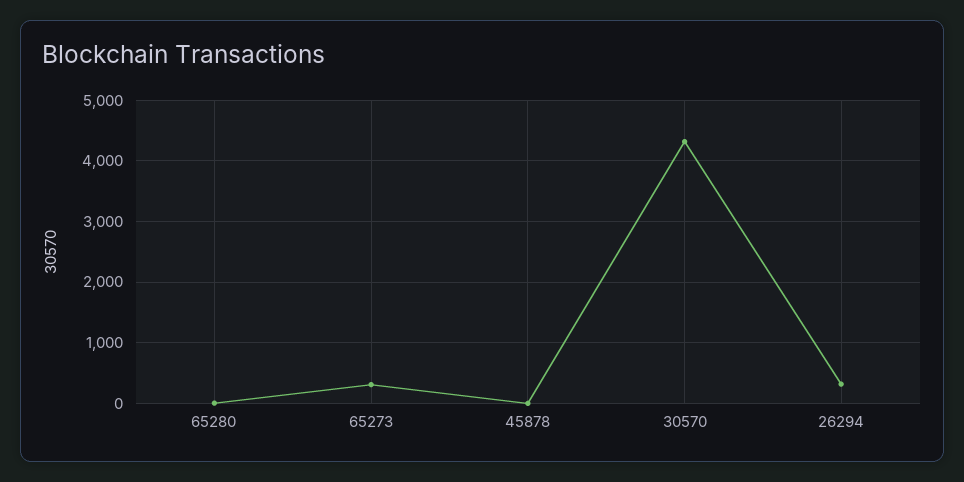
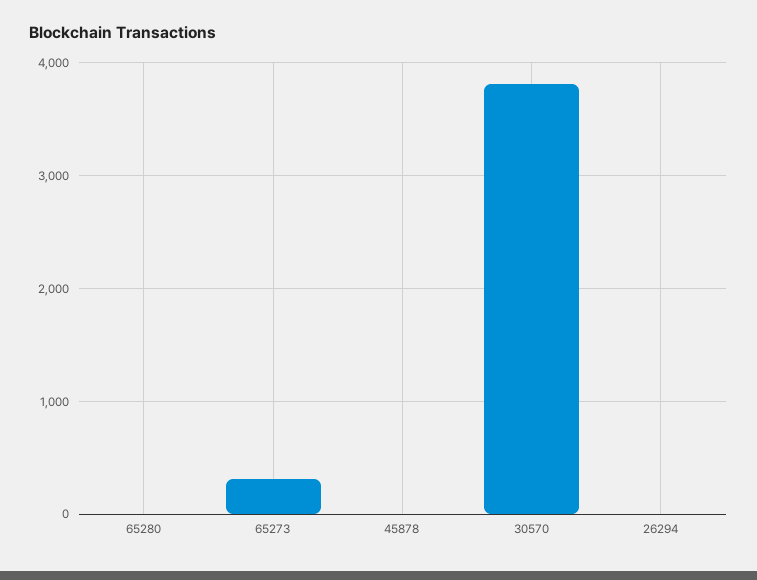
30570: 4300 -> 3800
26294: 300 -> 0

